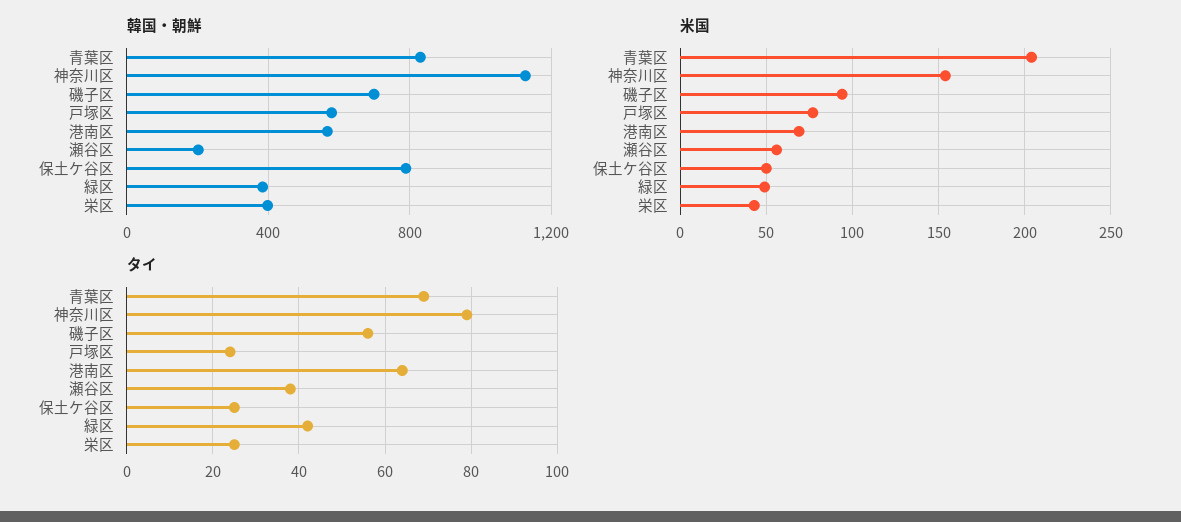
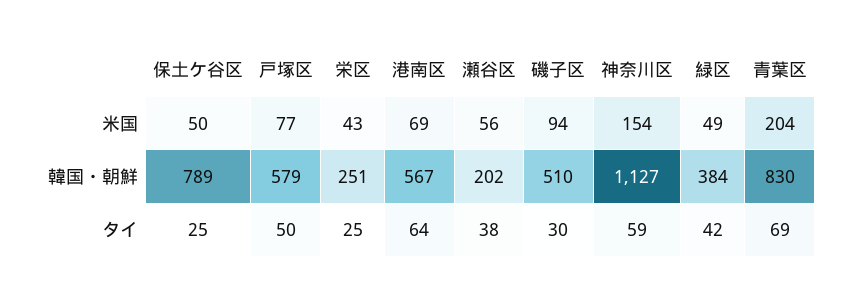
韓国・朝鮮, 磯子区: 700 -> 510
韓国・朝鮮, 栄区: 400 -> 251
タイ, 神奈川区: 80 -> 59
タイ, 磯子区: 55 -> 30
タイ, 戸塚区: 25 -> 50

